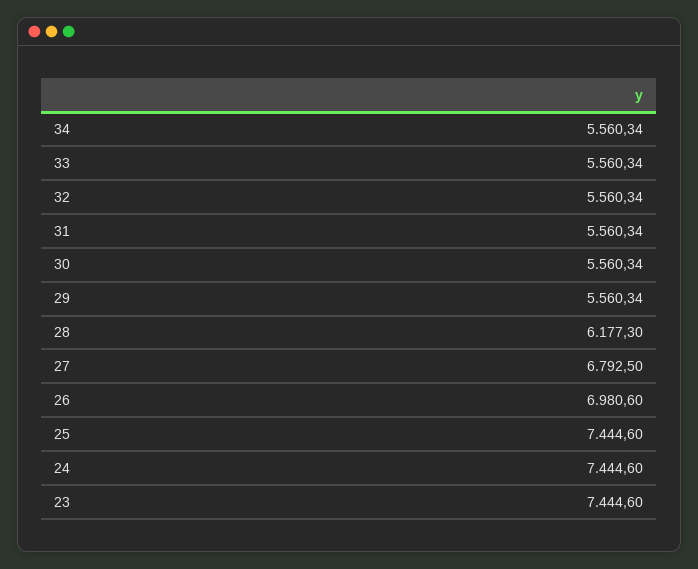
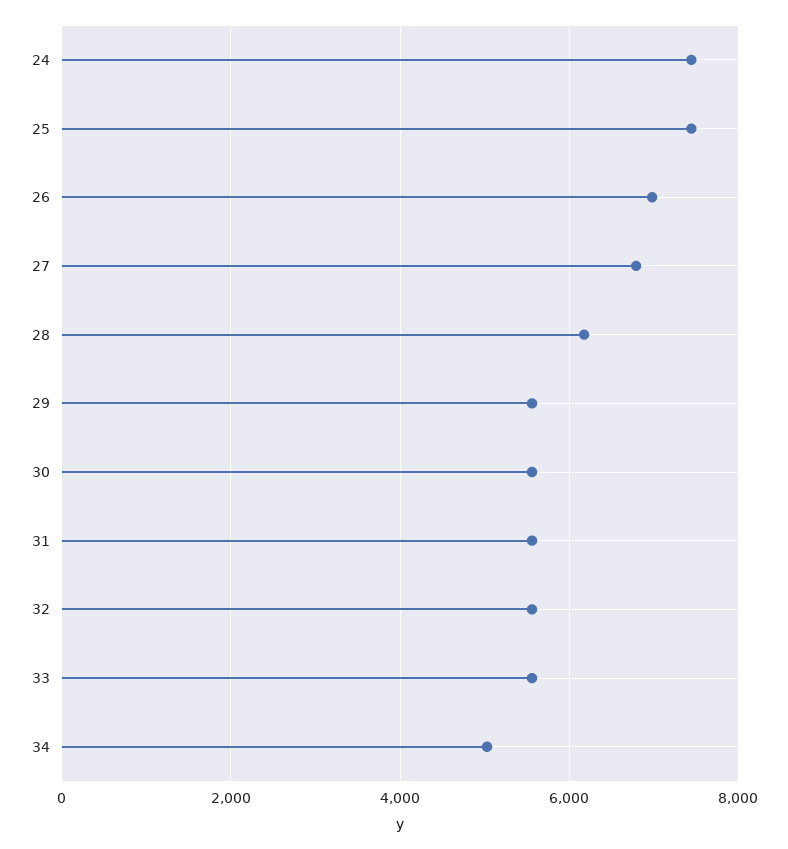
34: 5560.34 -> 5000
23: 7444.6 -> none

